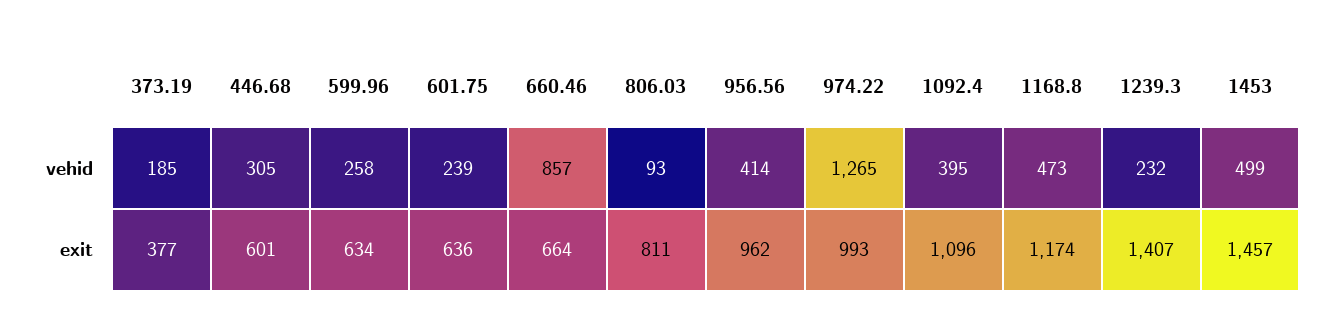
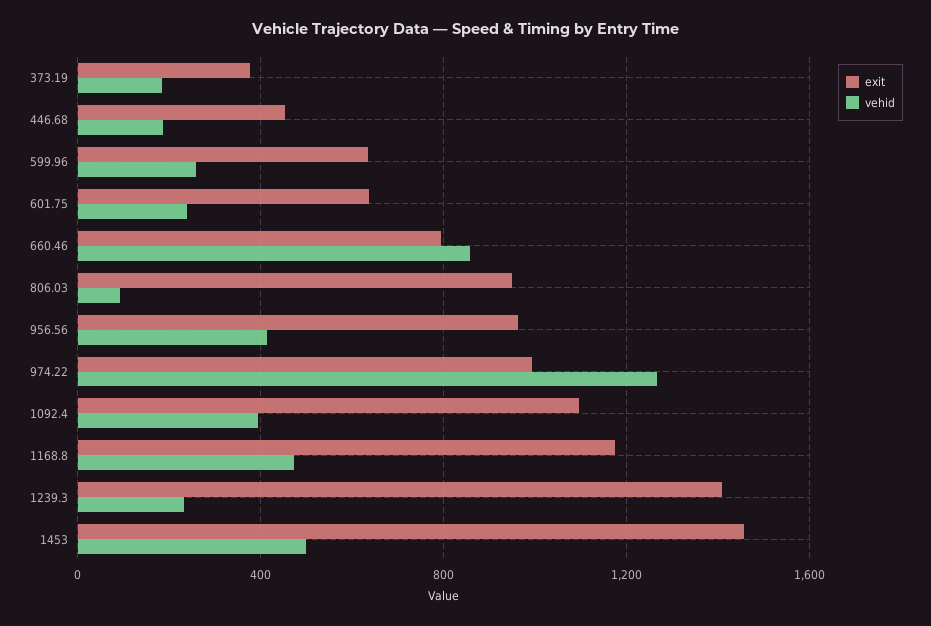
vehid, 446.68: 305 -> 200
exit, 446.68: 601 -> 450
exit, 660.46: 664 -> 800
exit, 806.03: 811 -> 950

